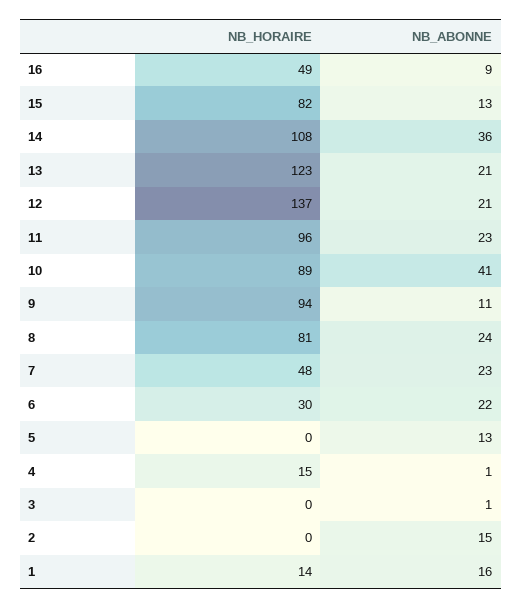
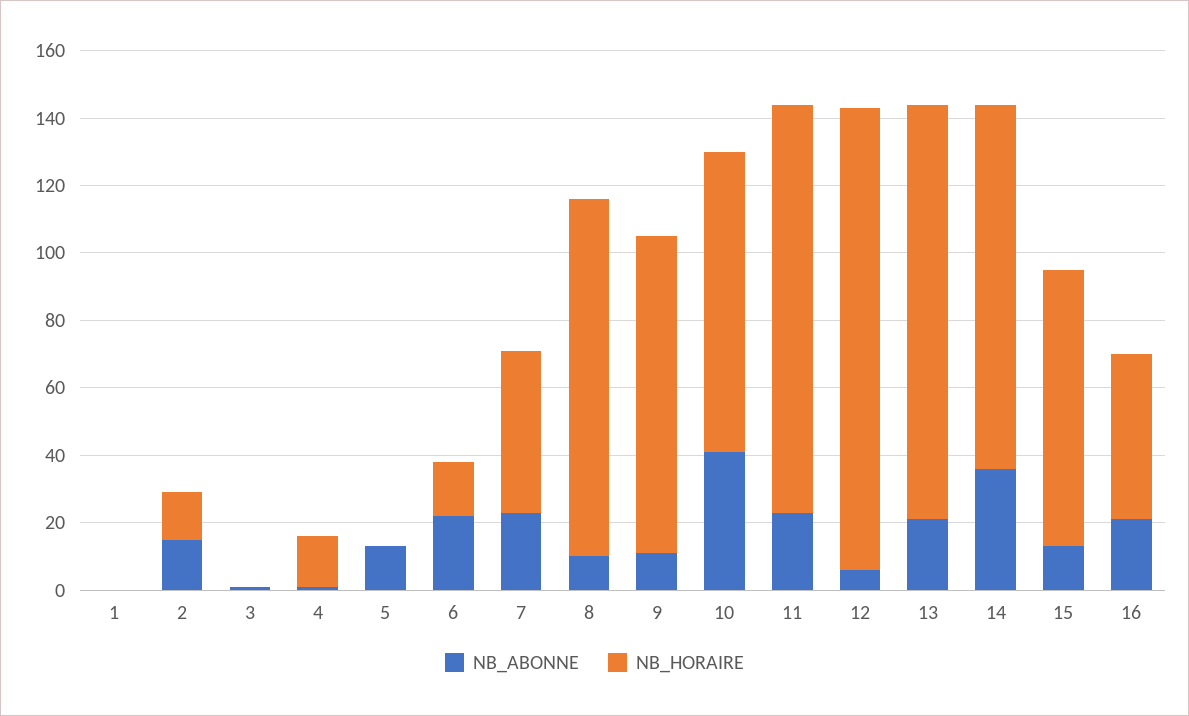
NB_ABONNE, 16: 9 -> 20
NB_ABONNE, 12: 21 -> 5
NB_HORAIRE, 11: 96 -> 120
NB_HORAIRE, 8: 81 -> 105
NB_ABONNE, 8: 24 -> 10
NB_HORAIRE, 6: 30 -> 15
NB_HORAIRE, 2: 0 -> 15
NB_HORAIRE, 1: 14 -> 0
NB_ABONNE, 1: 16 -> 0

